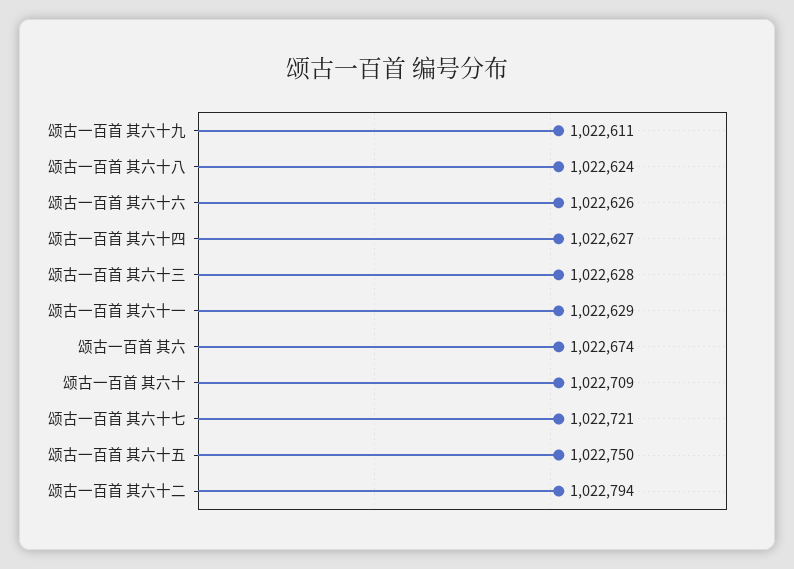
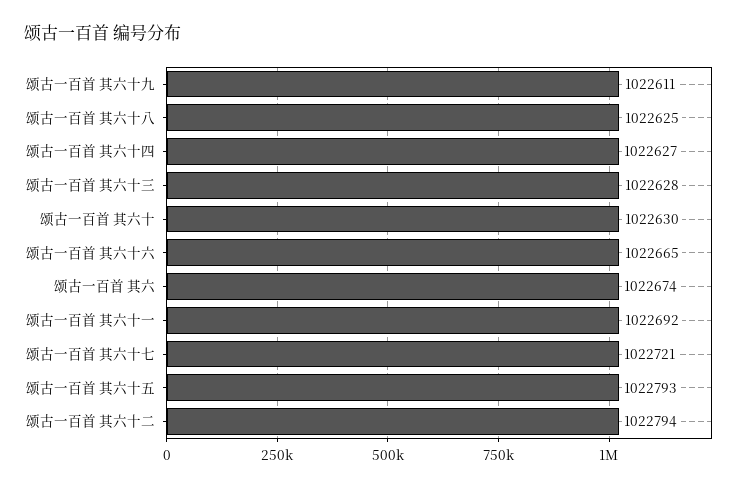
颂古一百首 其六十八: 1022624 -> 1022625
颂古一百首 其六十六: 1022626 -> 1022665
颂古一百首 其六十一: 1022629 -> 1022692
颂古一百首 其六十: 1022709 -> 1022630
颂古一百首 其六十五: 1022750 -> 1022793

